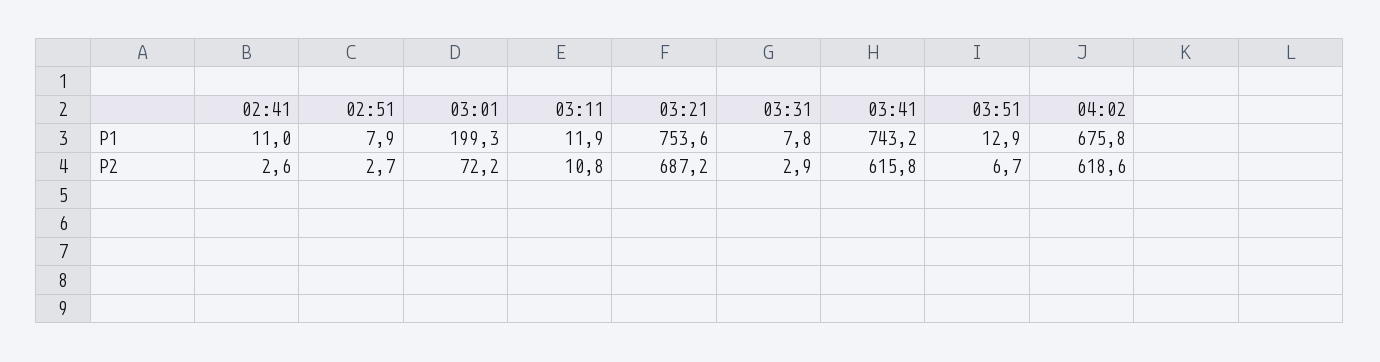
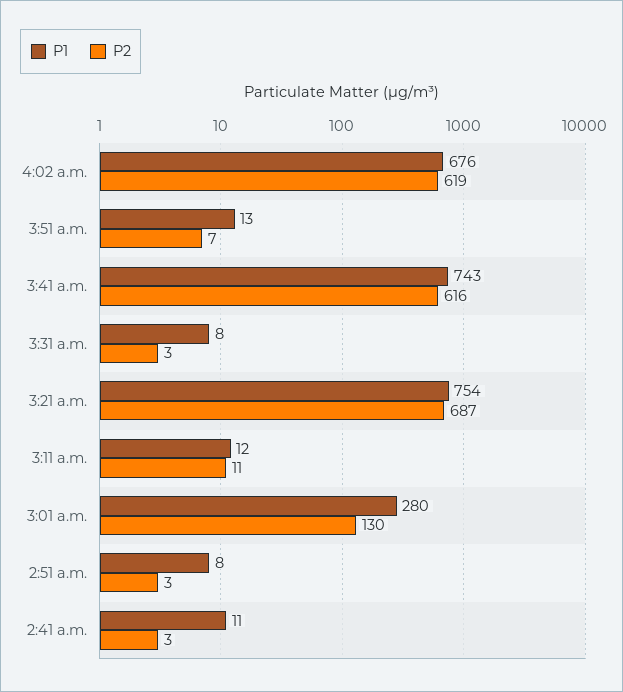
P1, 03:01: 199.3 -> 280
P2, 03:01: 72.2 -> 130

